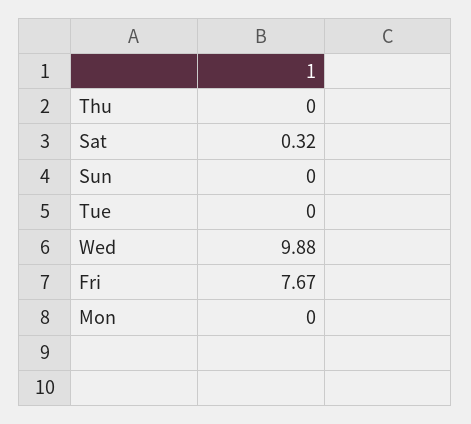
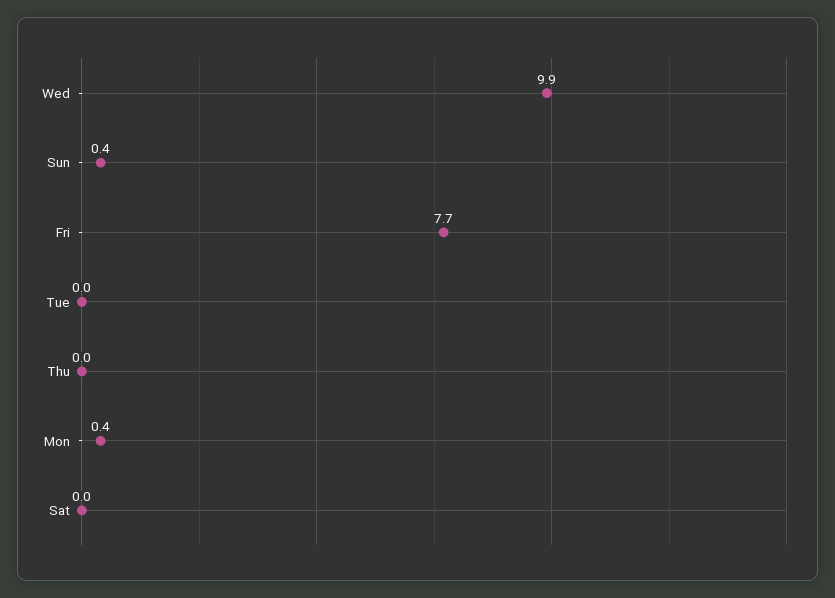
Sat: 0.32 -> 0
Sun: 0 -> 0.4
Mon: 0 -> 0.4

